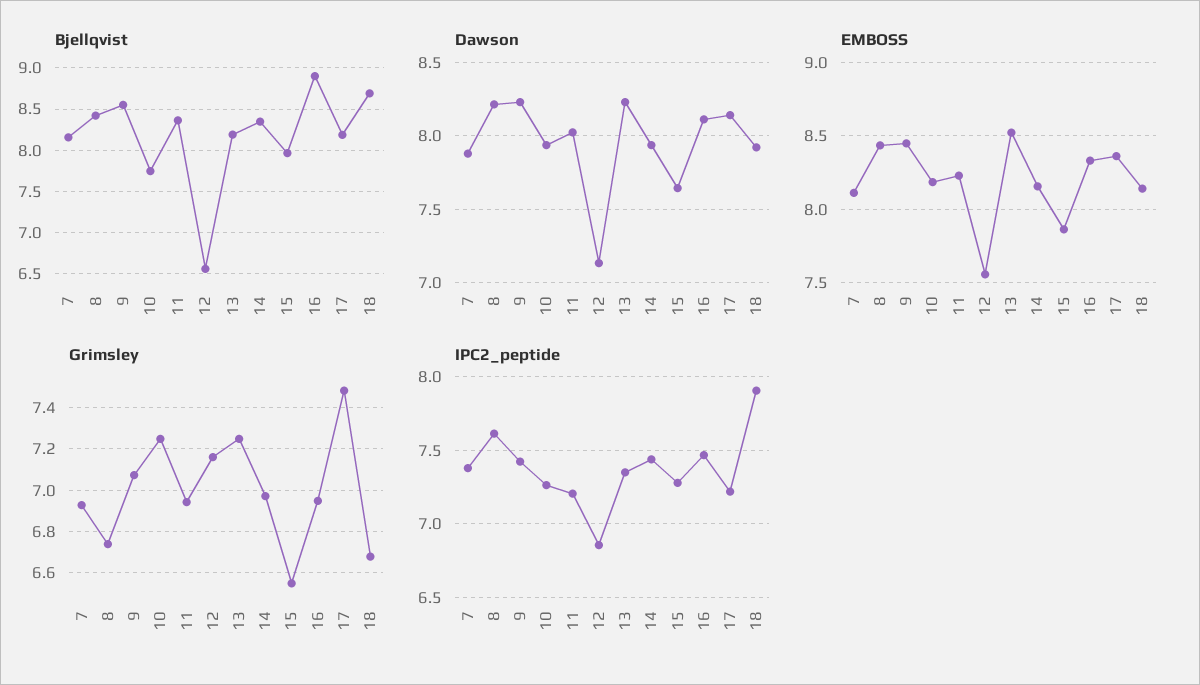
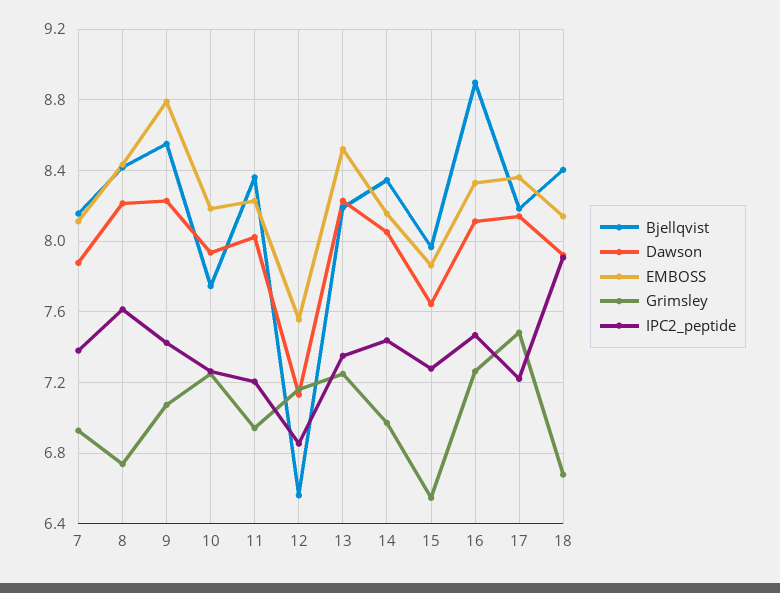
Bjellqvist, 18: 8.7 -> 8.4
Dawson, 14: 7.95 -> 8.05
EMBOSS, 9: 8.45 -> 8.8
Grimsley, 16: 6.95 -> 7.25

